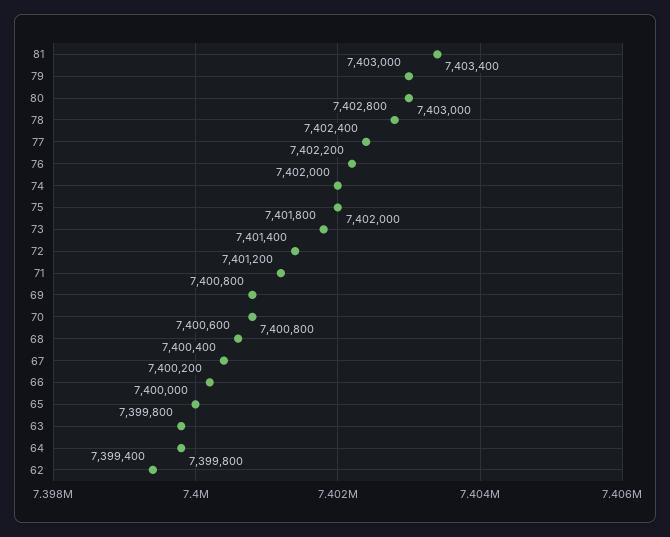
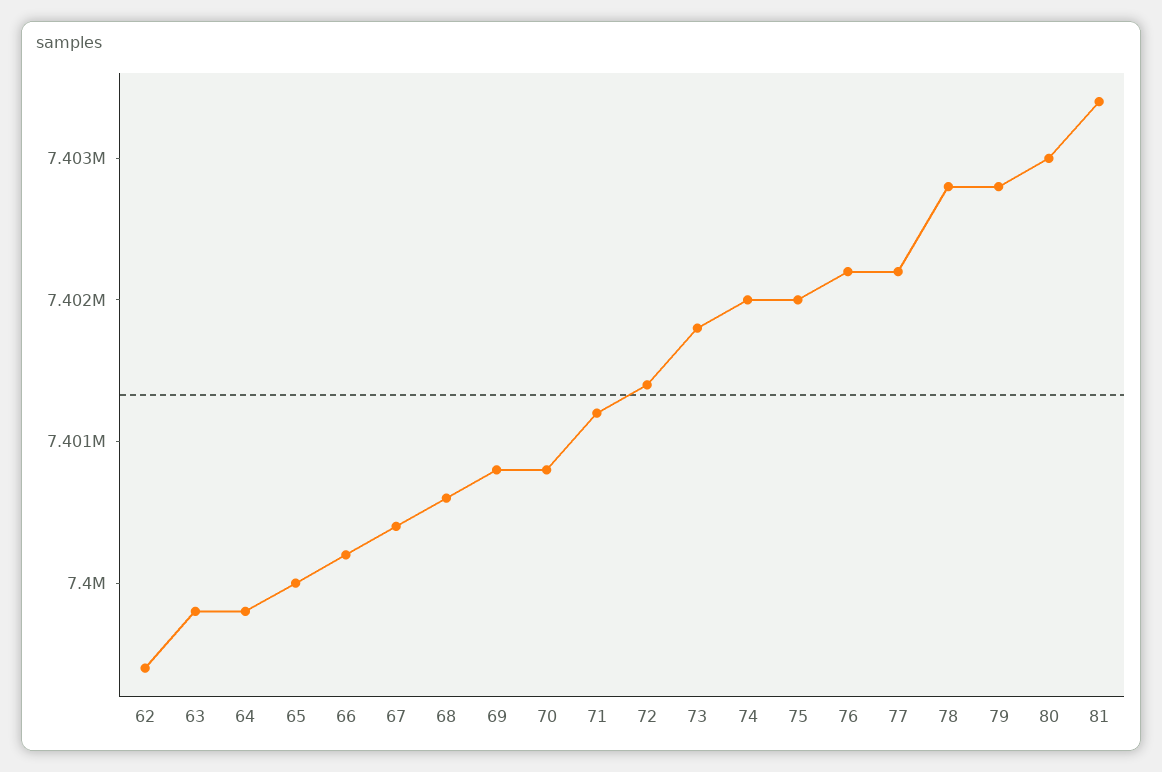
79: 7403000 -> 7402800
77: 7402400 -> 7402200

